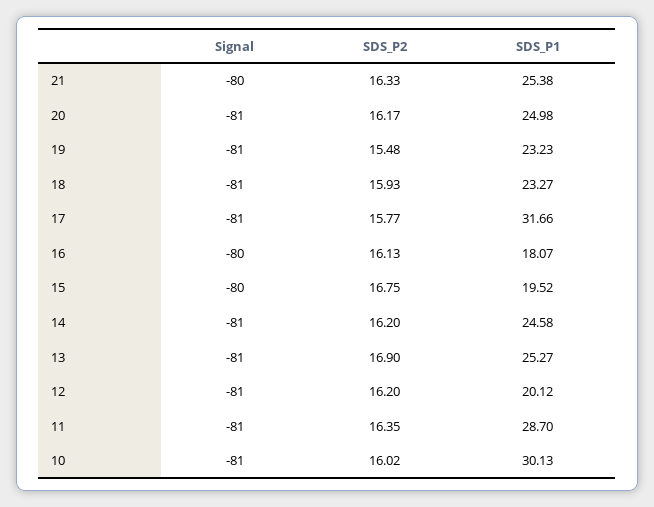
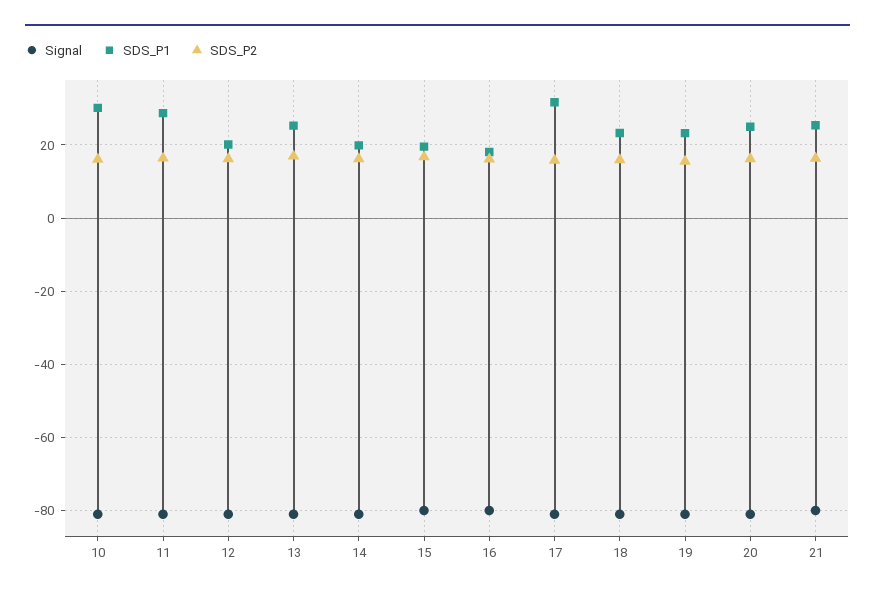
SDS_P1, 14: 24.58 -> 20

